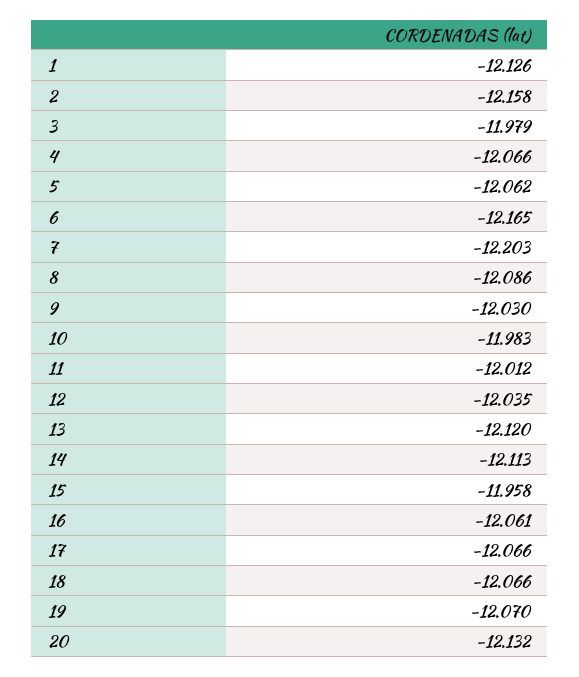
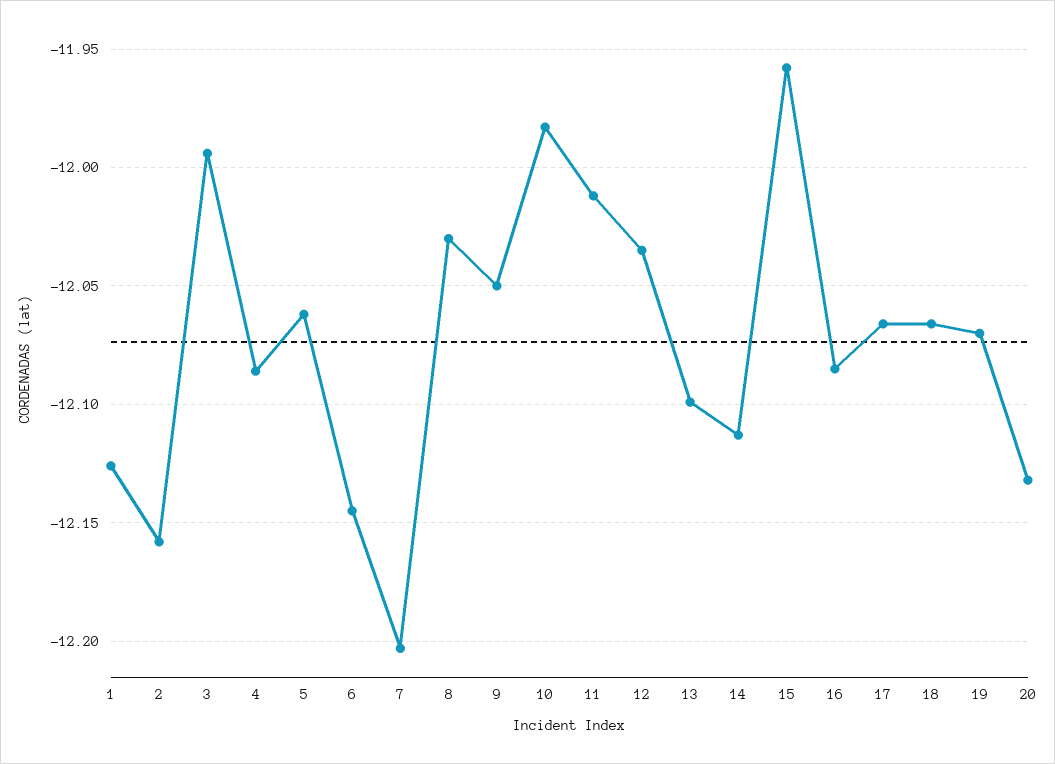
3: -11.979 -> -11.995
4: -12.066 -> -12.085
6: -12.165 -> -12.145
8: -12.086 -> -12.03
9: -12.03 -> -12.05
13: -12.12 -> -12.1
16: -12.061 -> -12.085

